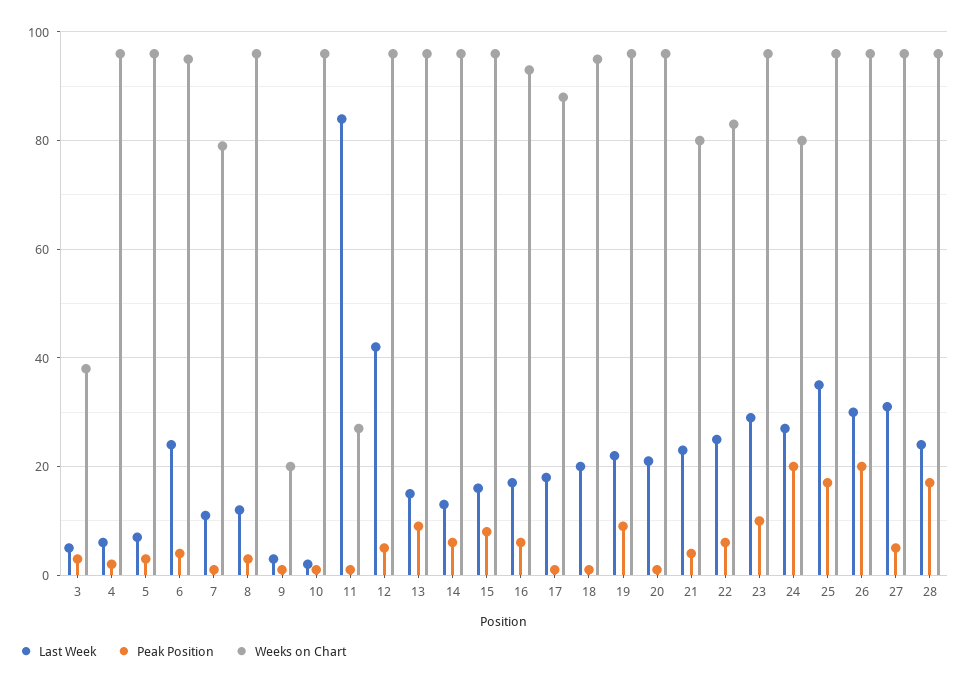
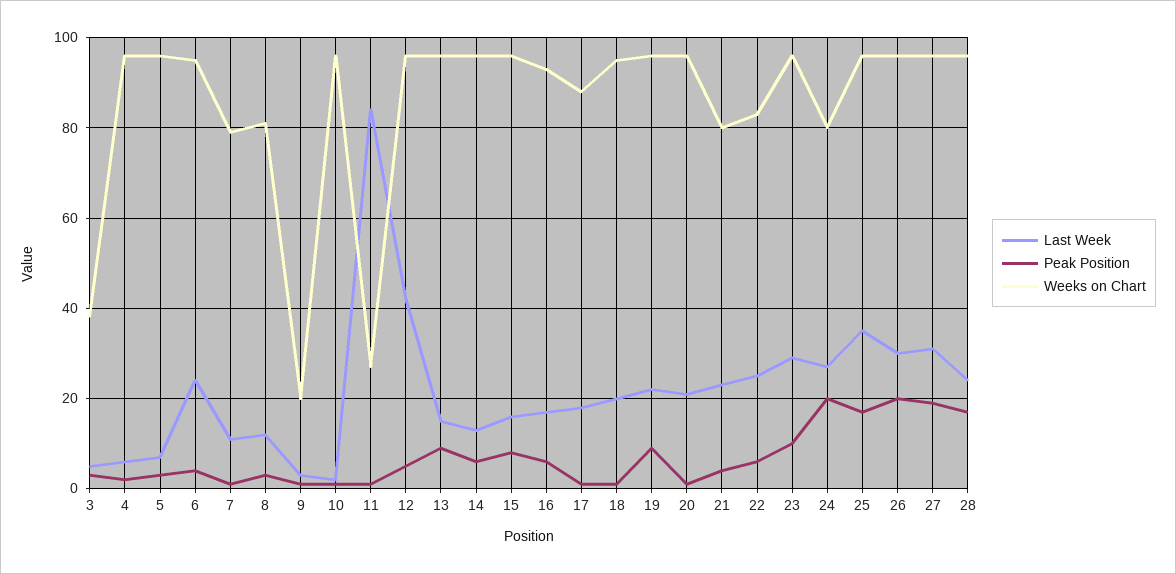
Weeks on Chart, 8: 95 -> 80
Peak Position, 27: 5 -> 20

